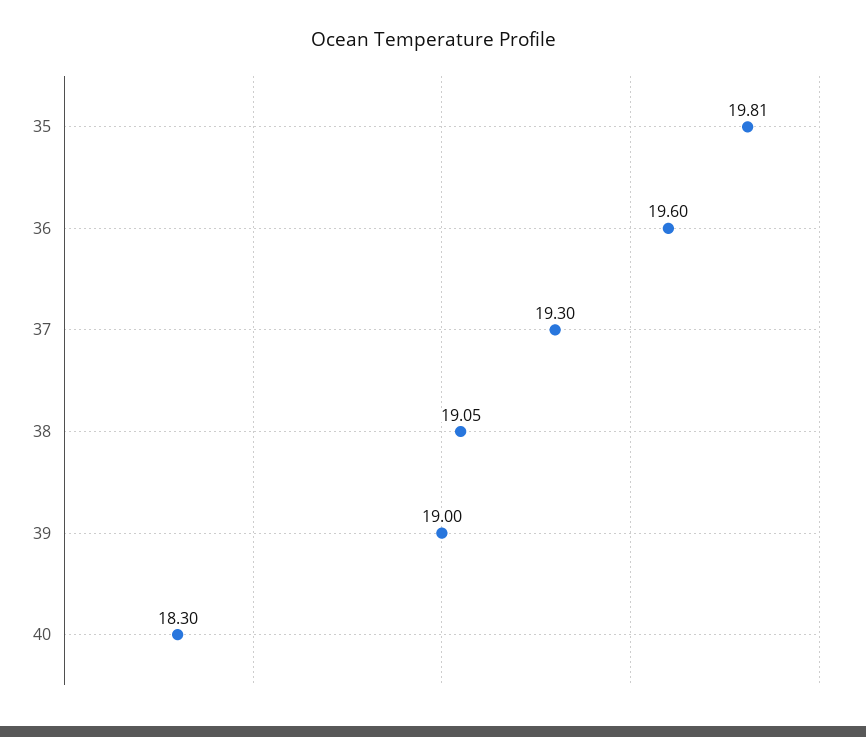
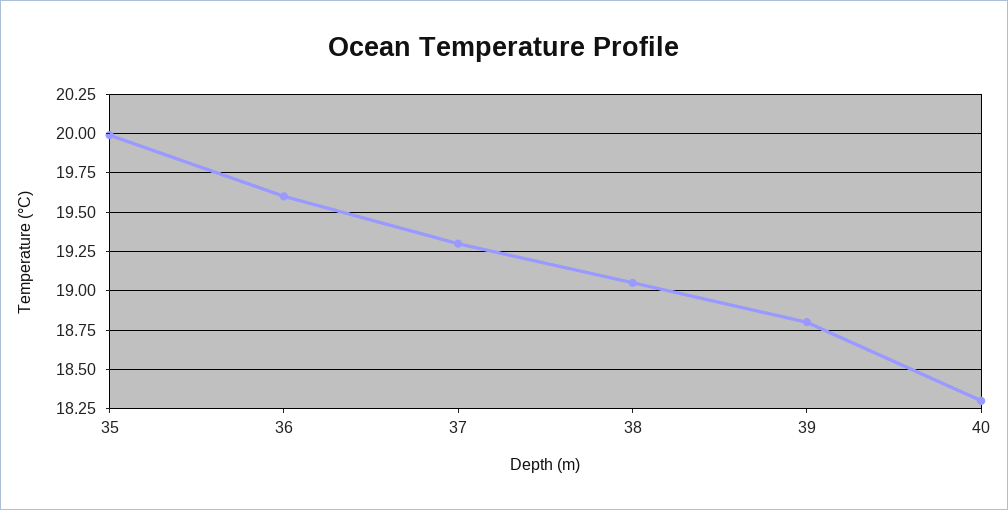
35: 19.81 -> 20
39: 19 -> 18.8

